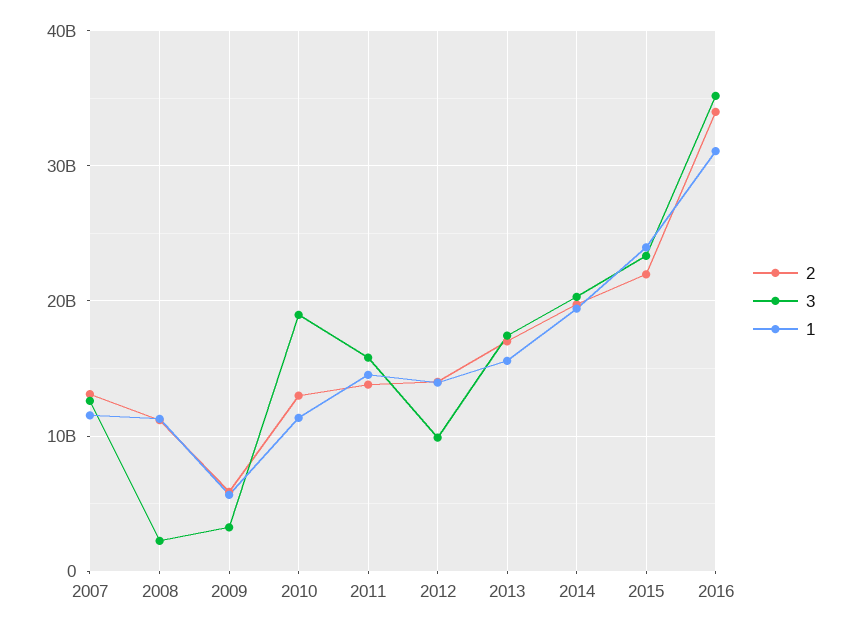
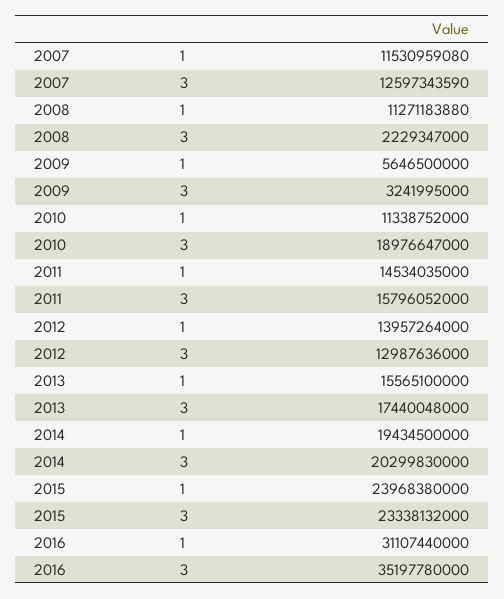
2, 2007: 13000000000 -> none
2, 2008: 11000000000 -> none
2, 2009: 6000000000 -> none
2, 2010: 13000000000 -> none
2, 2011: 14000000000 -> none
2, 2012: 14000000000 -> none
3, 2012: 10000000000 -> 12987636000
2, 2013: 17000000000 -> none
2, 2014: 20000000000 -> none
2, 2015: 22000000000 -> none
2, 2016: 34000000000 -> none

